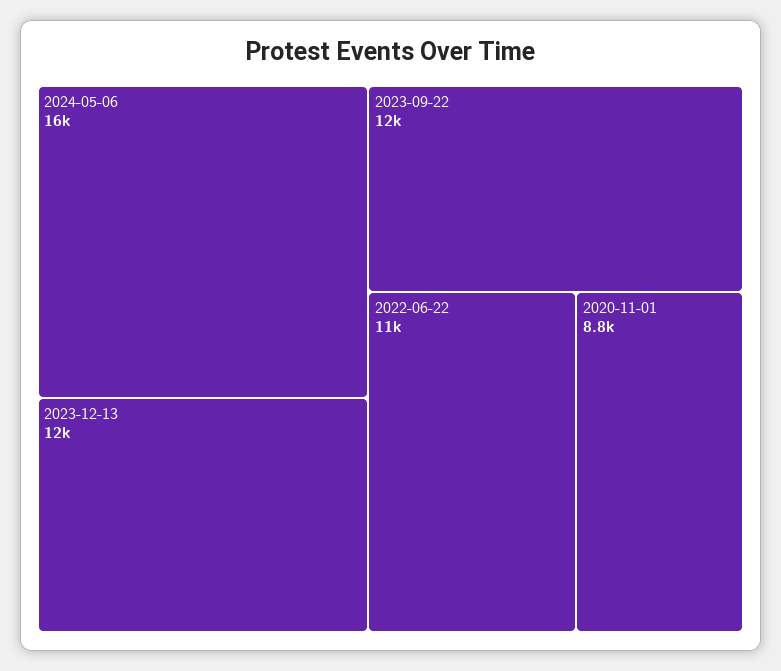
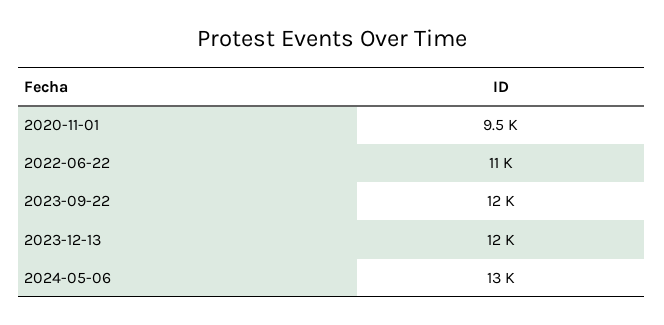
2024-05-06: 16000 -> 13000
2020-11-01: 8800 -> 9500

